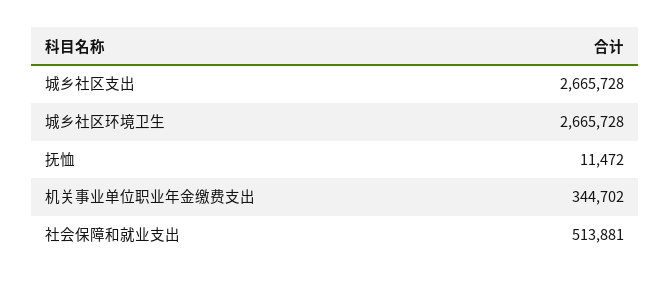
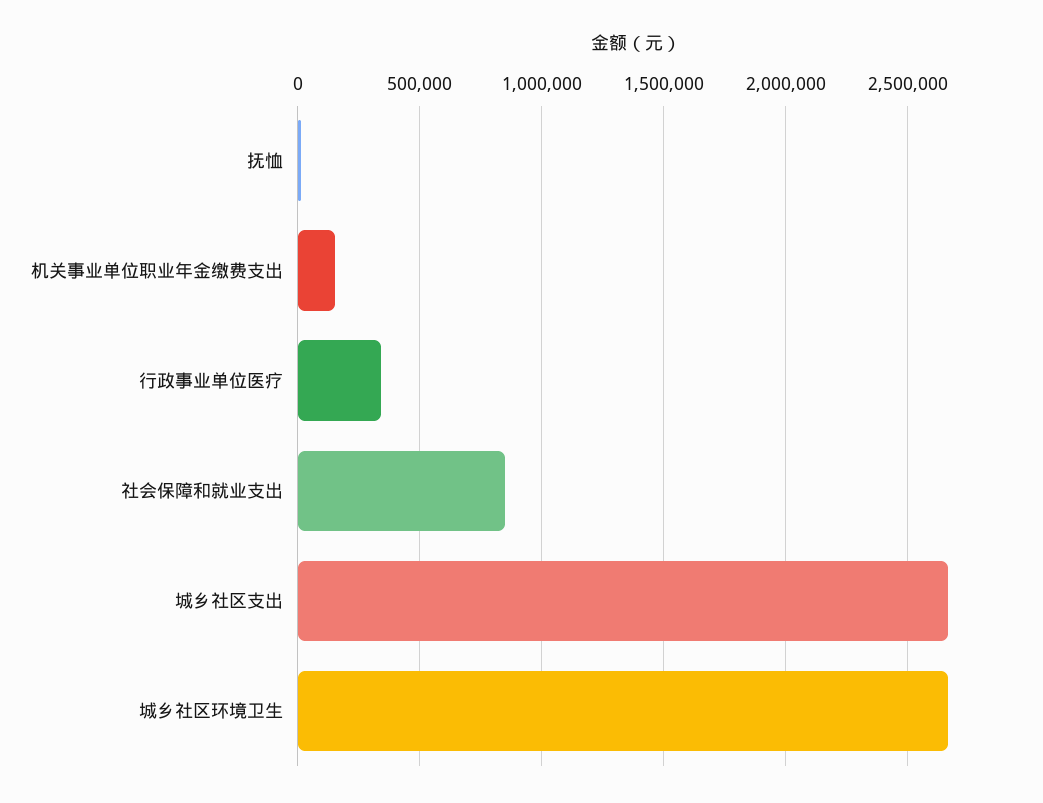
机关事业单位职业年金缴费支出: 344702 -> 150000
社会保障和就业支出: 513881 -> 850000
行政事业单位医疗: none -> 350000

